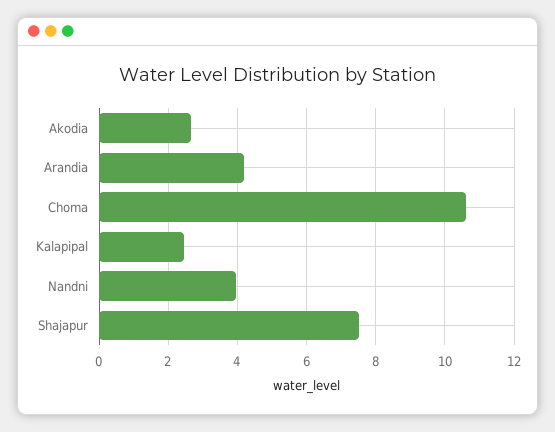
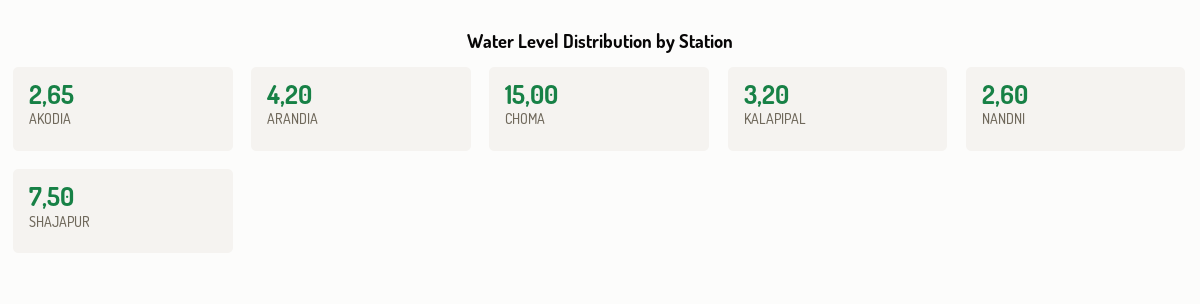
Choma: 10.6 -> 15
Kalapipal: 2.4 -> 3.2
Nandni: 4 -> 2.6

